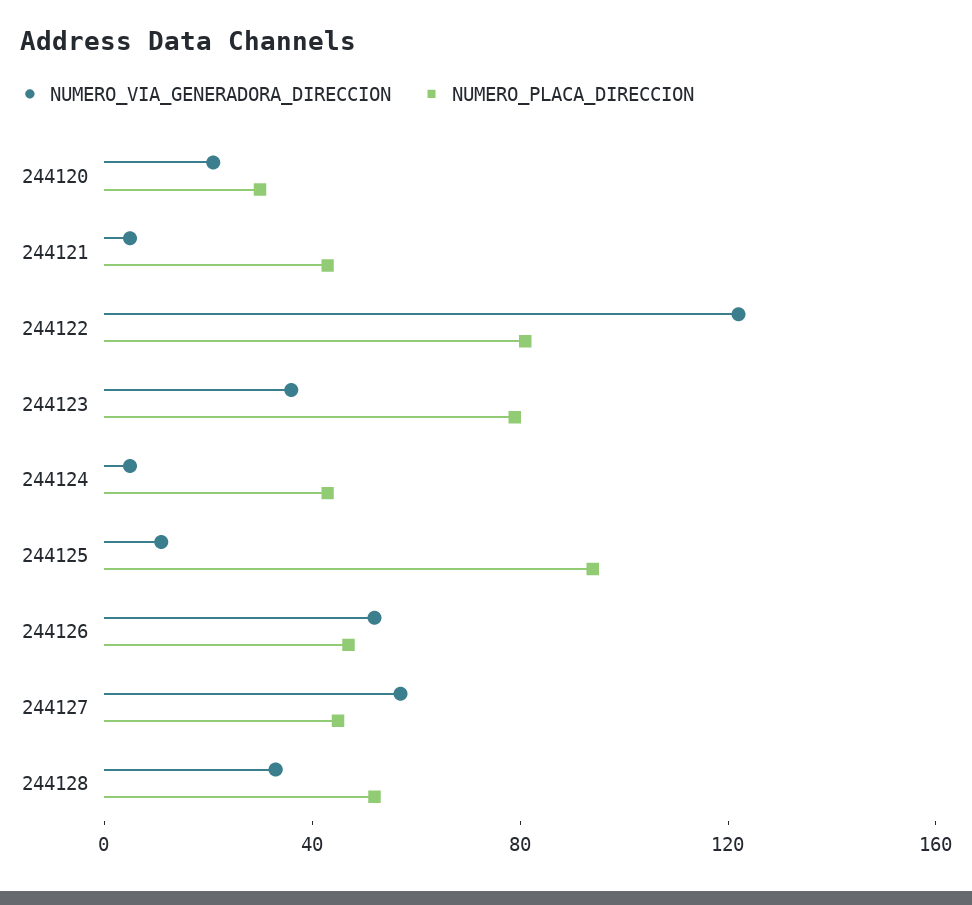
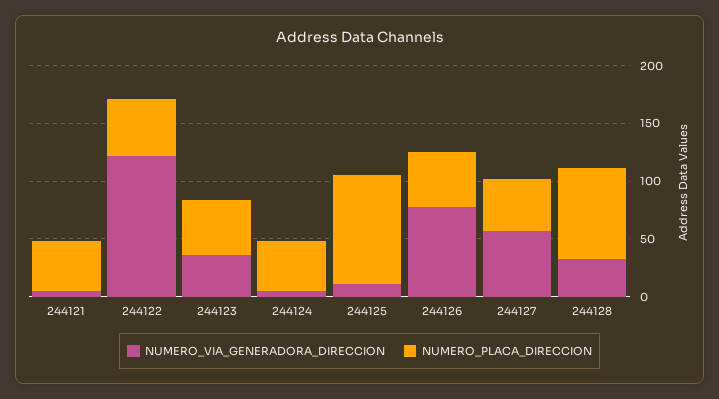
NUMERO_VIA_GENERADORA_DIRECCION, 244120: 20 -> none
NUMERO_PLACA_DIRECCION, 244120: 30 -> none
NUMERO_PLACA_DIRECCION, 244122: 80 -> 50
NUMERO_PLACA_DIRECCION, 244123: 80 -> 50
NUMERO_VIA_GENERADORA_DIRECCION, 244126: 50 -> 80
NUMERO_PLACA_DIRECCION, 244128: 50 -> 80

